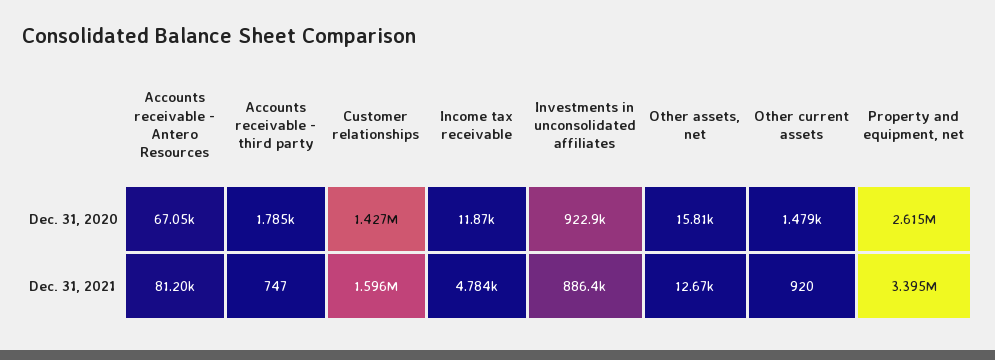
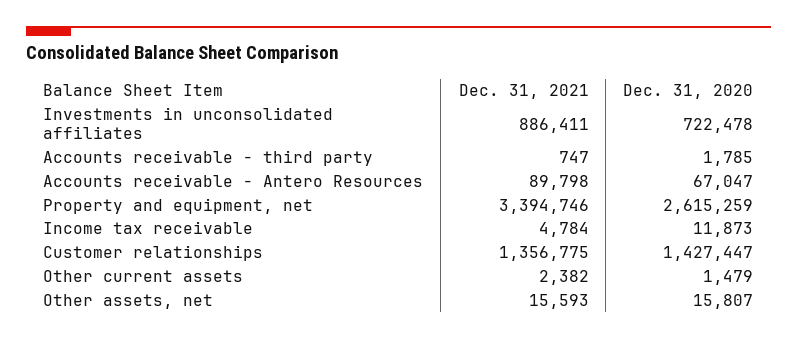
Investments in unconsolidated affiliates, Dec. 31, 2020: 922900 -> 722478
Accounts receivable - Antero Resources, Dec. 31, 2021: 81200 -> 89798
Customer relationships, Dec. 31, 2021: 1596000 -> 1356775
Other assets, net, Dec. 31, 2021: 12670 -> 15593
Other current assets, Dec. 31, 2021: 920 -> 2382

